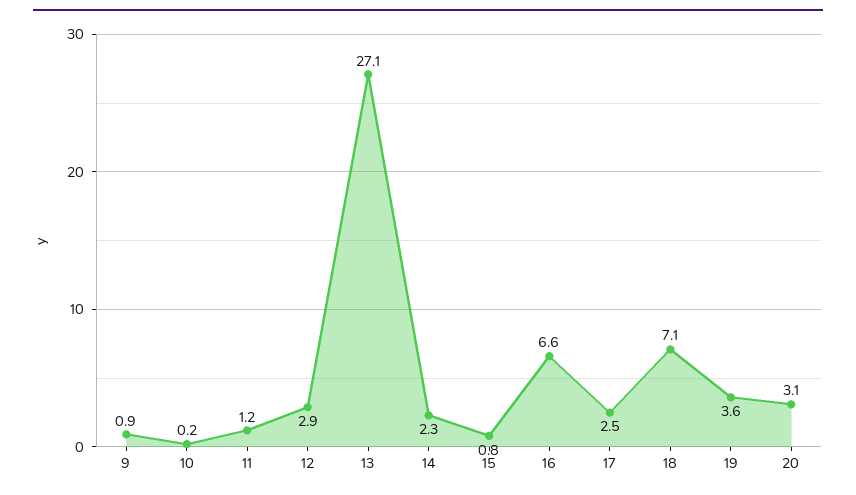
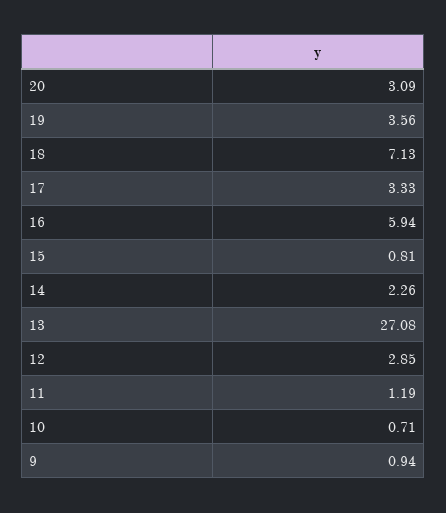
10: 0.2 -> 0.71
16: 6.6 -> 5.94
17: 2.5 -> 3.33

